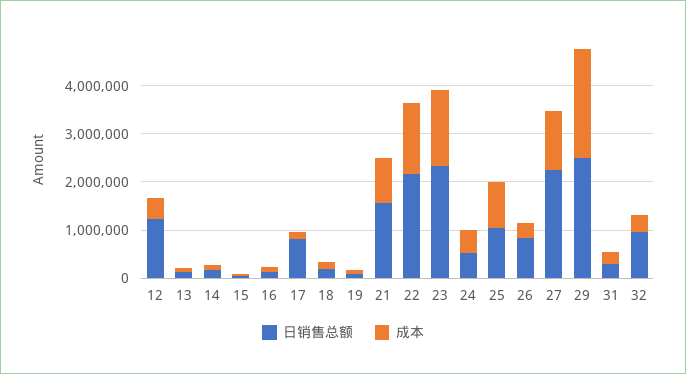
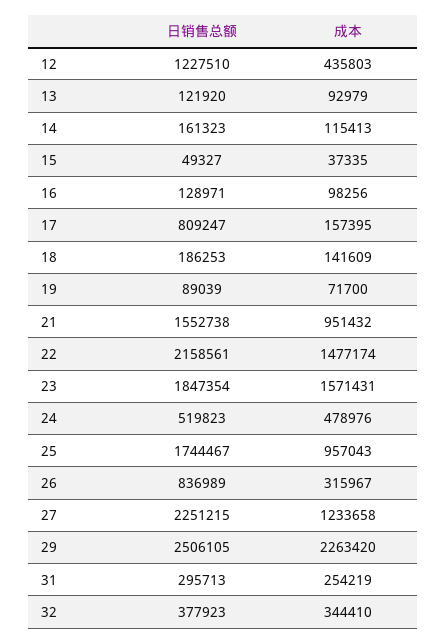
日销售总额, 23: 2400000 -> 1847354
日销售总额, 25: 1000000 -> 1744467
日销售总额, 32: 1000000 -> 377923

